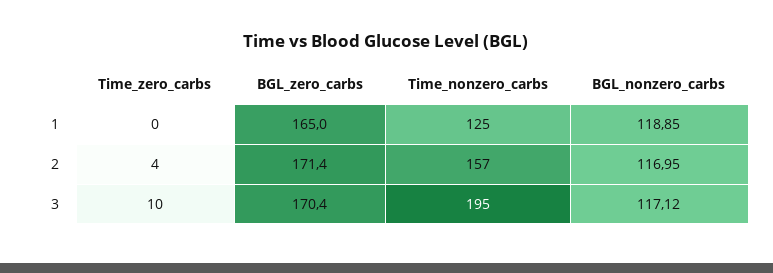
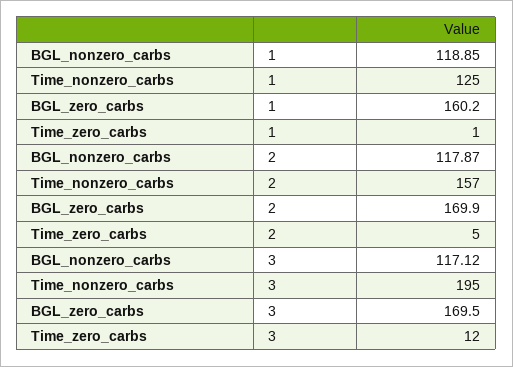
Time_zero_carbs, 1: 0 -> 1
BGL_zero_carbs, 1: 165 -> 160.2
Time_zero_carbs, 2: 4 -> 5
BGL_zero_carbs, 2: 171.4 -> 169.9
BGL_nonzero_carbs, 2: 116.95 -> 117.87
Time_zero_carbs, 3: 10 -> 12
BGL_zero_carbs, 3: 170.4 -> 169.5

